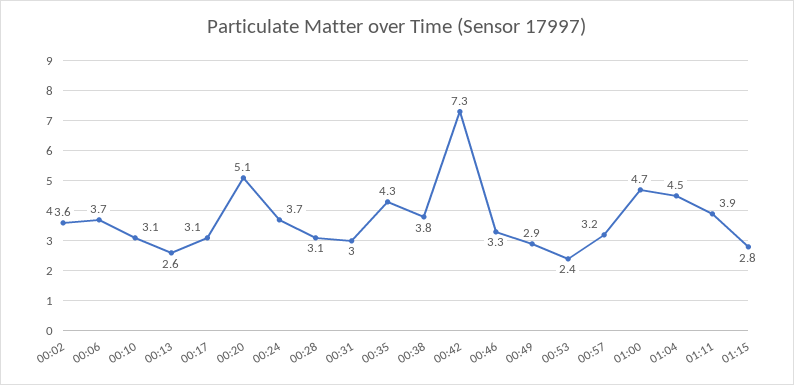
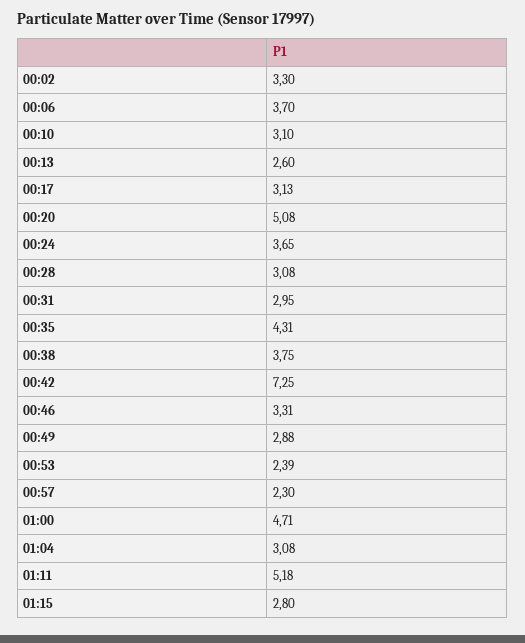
00:02: 3.6 -> 3.3
00:57: 3.2 -> 2.3
01:04: 4.5 -> 3.08
01:11: 3.9 -> 5.18

